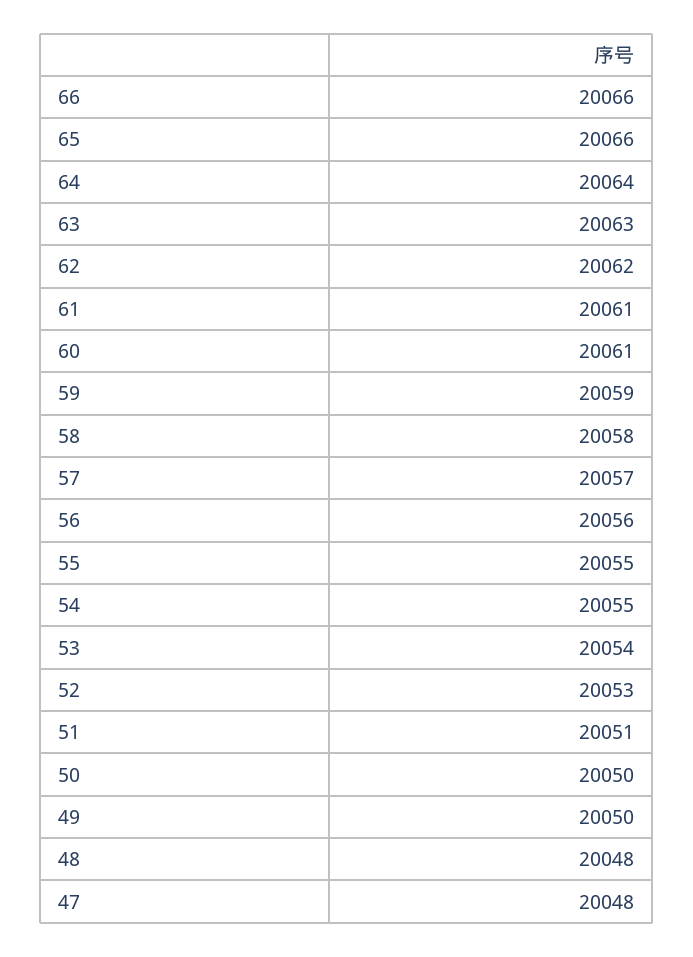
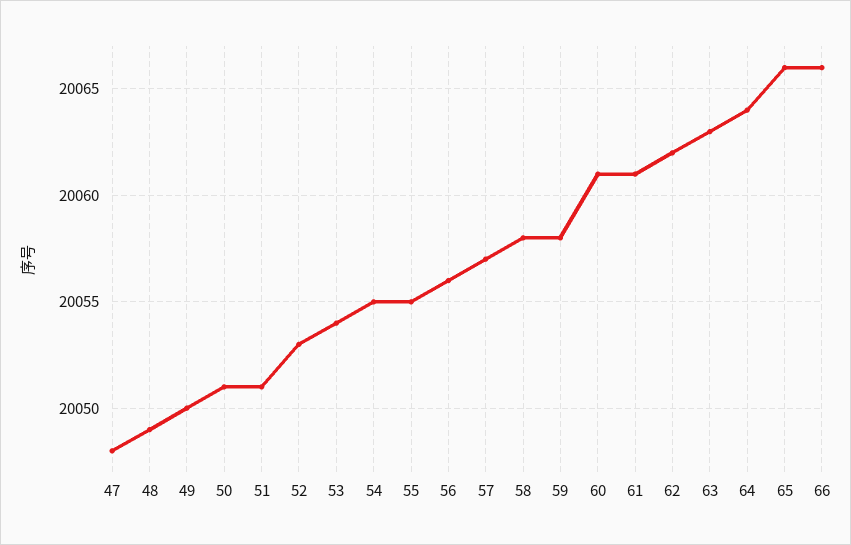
59: 20059 -> 20058
50: 20050 -> 20051
48: 20048 -> 20049

